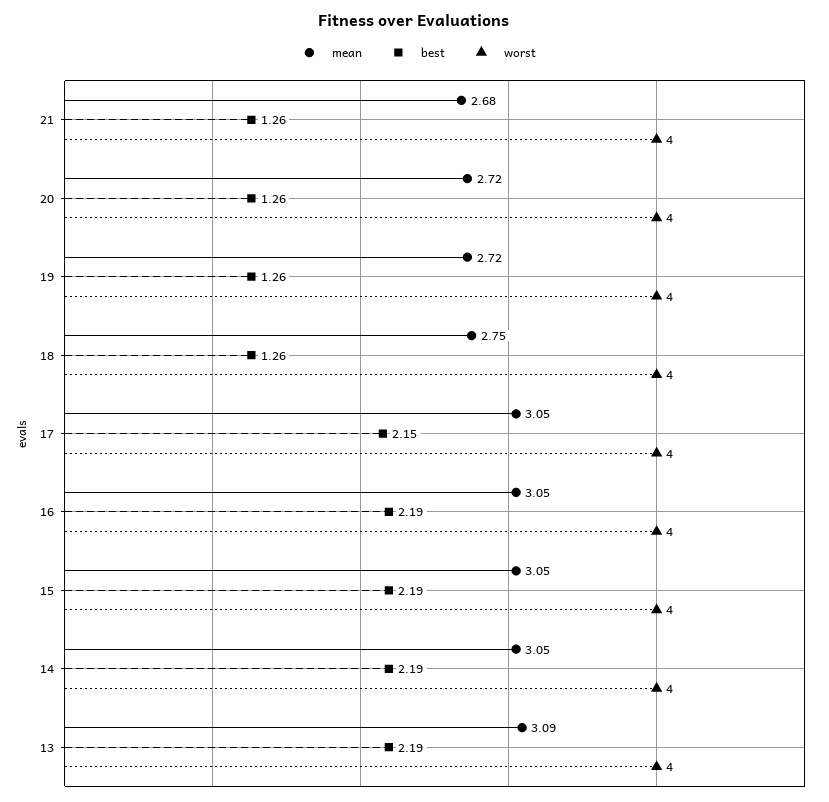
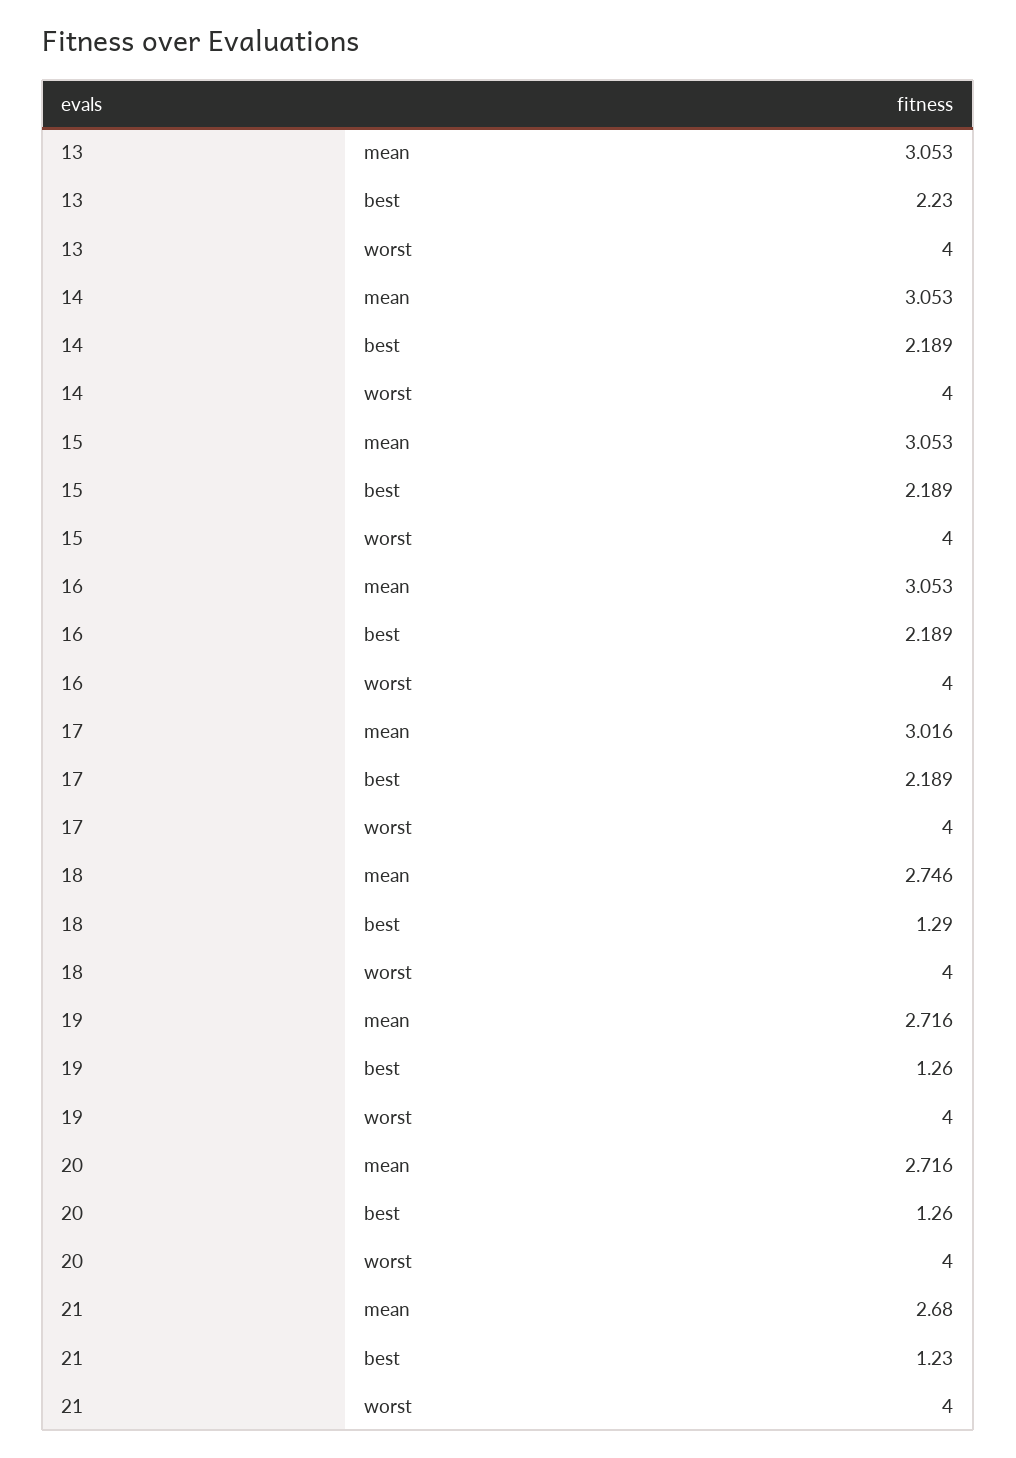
best, 21: 1.26 -> 1.23
best, 18: 1.26 -> 1.29
mean, 17: 3.05 -> 3.016
best, 17: 2.15 -> 2.189
mean, 13: 3.09 -> 3.053
best, 13: 2.19 -> 2.23

